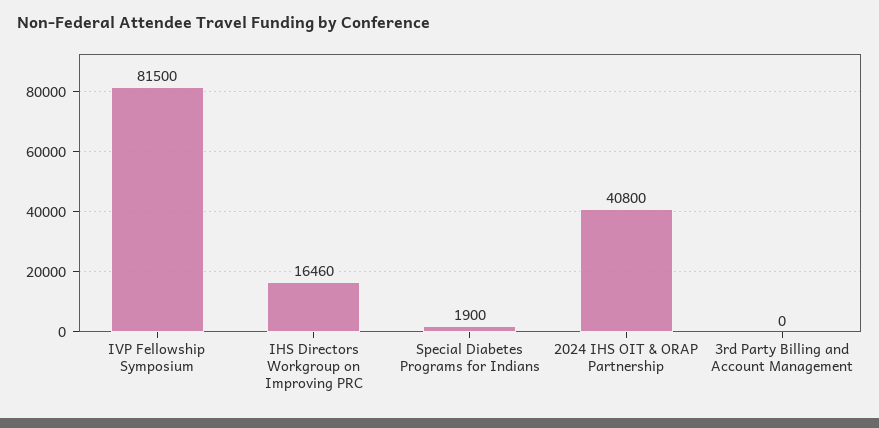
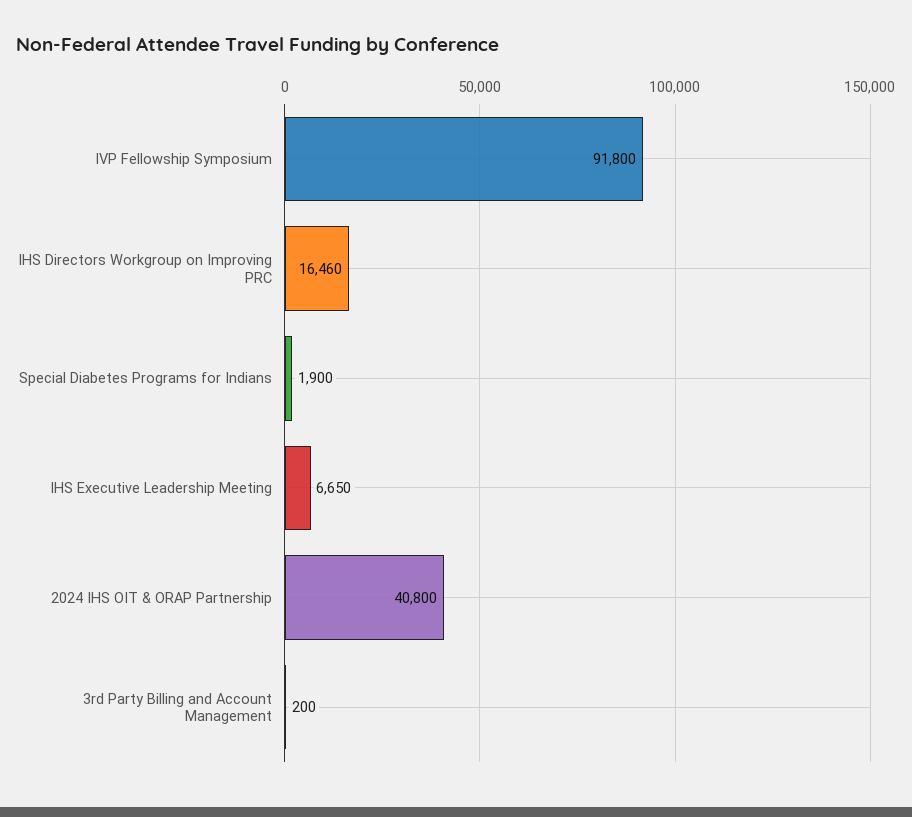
IVP Fellowship Symposium: 81500 -> 91800
3rd Party Billing and Account Management: 0 -> 200
IHS Executive Leadership Meeting: none -> 6650

